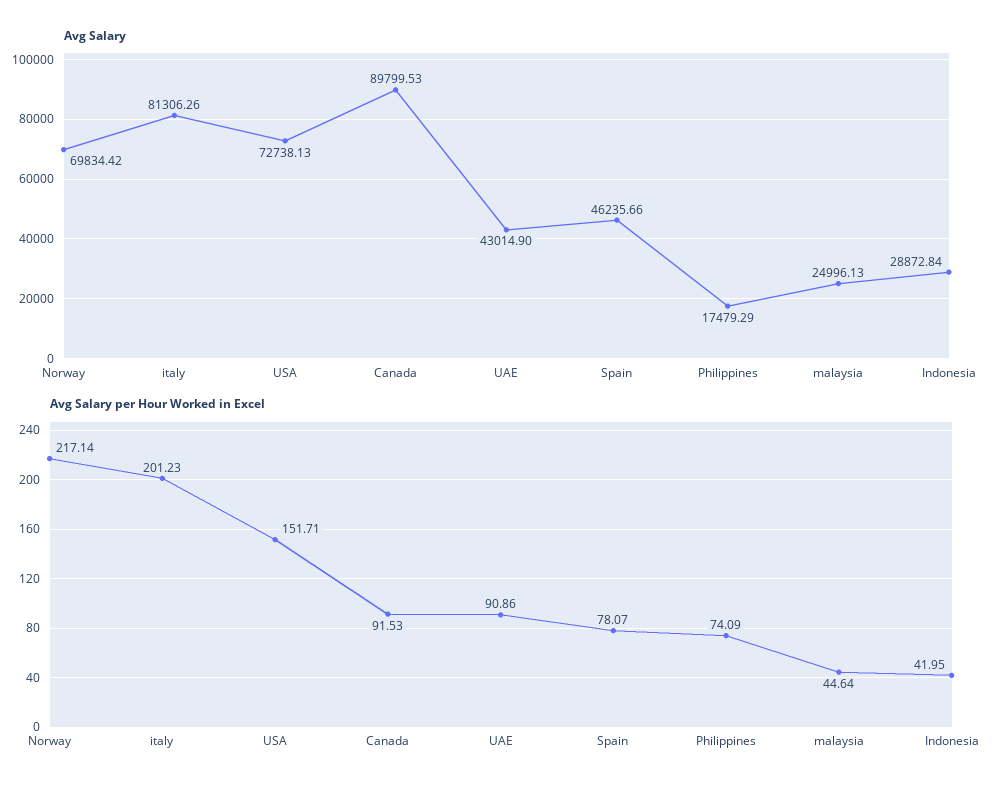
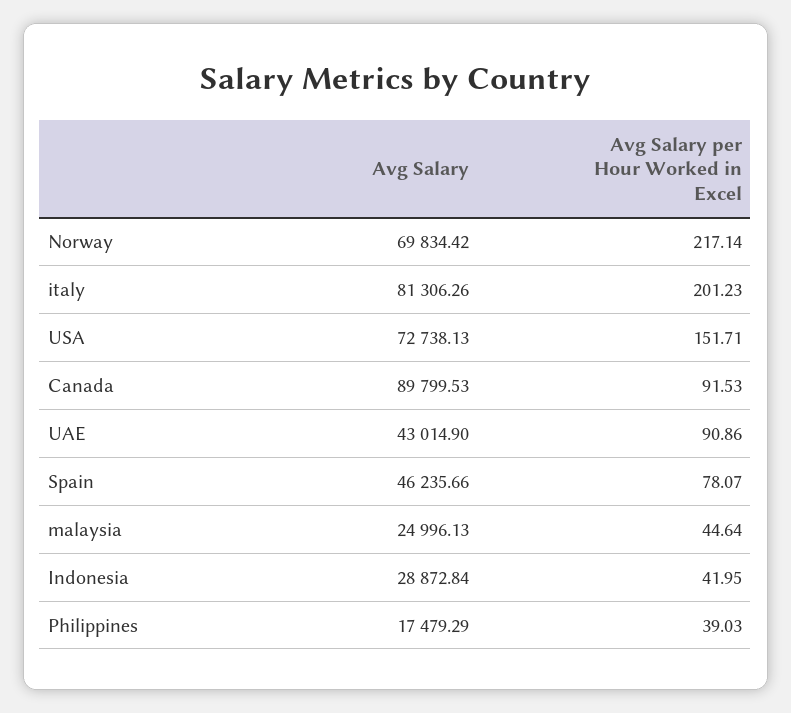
Avg Salary per Hour Worked in Excel, Philippines: 74.09 -> 39.03

